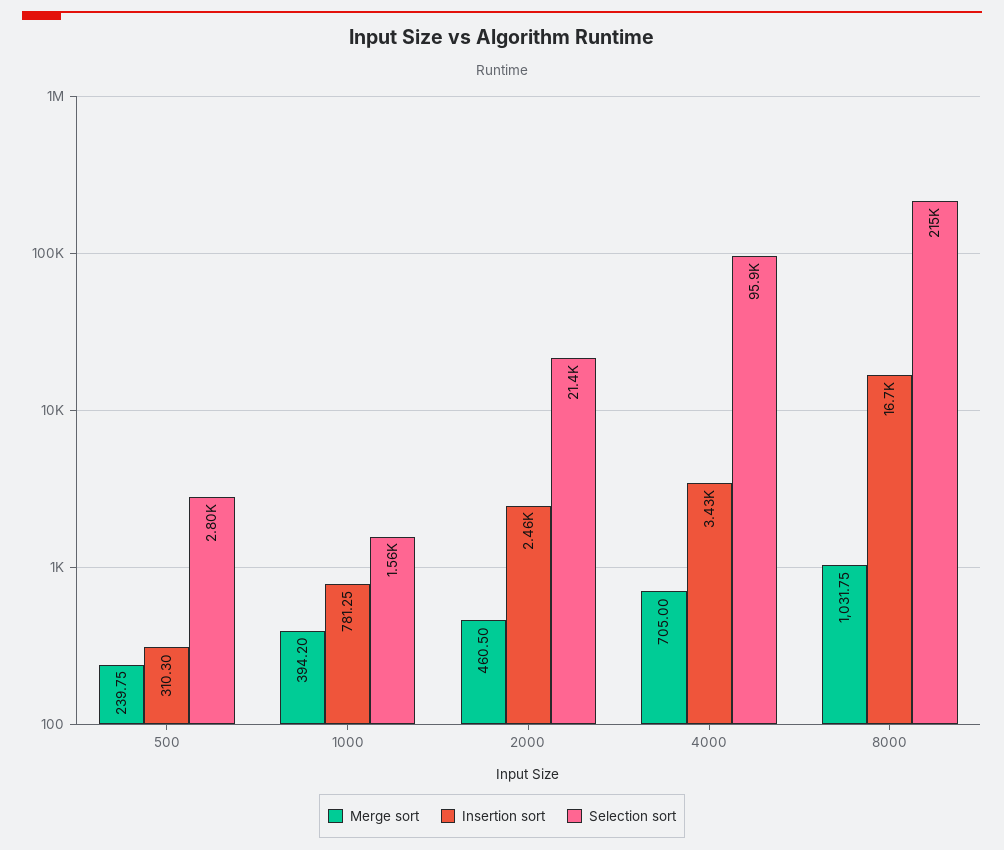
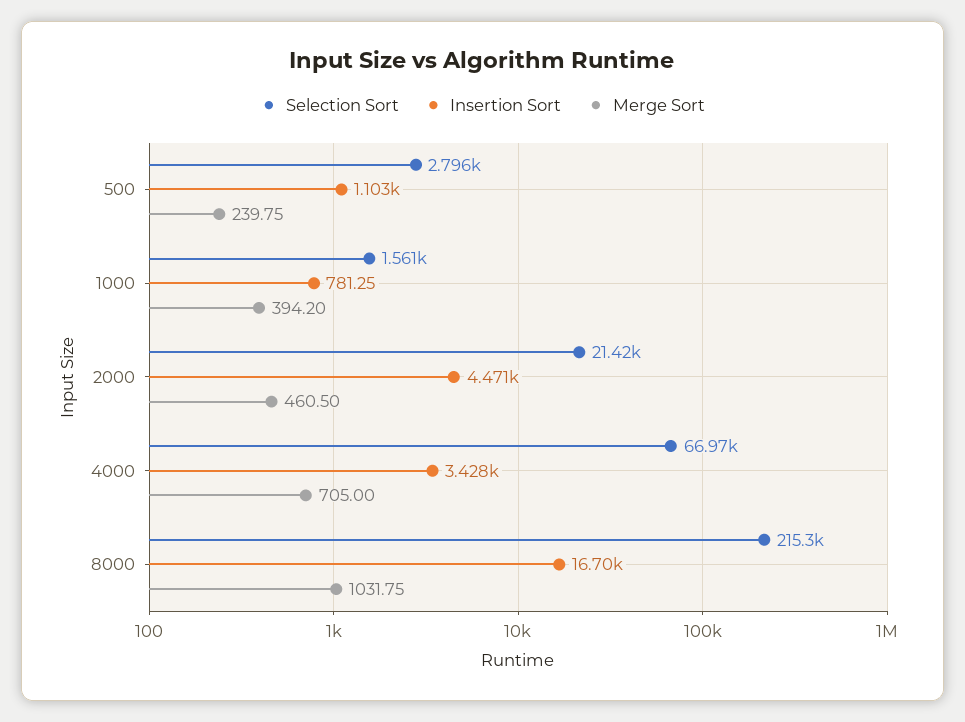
Insertion sort, 500: 310.3 -> 1103
Insertion sort, 2000: 2460 -> 4471
Selection sort, 4000: 95900 -> 66970

